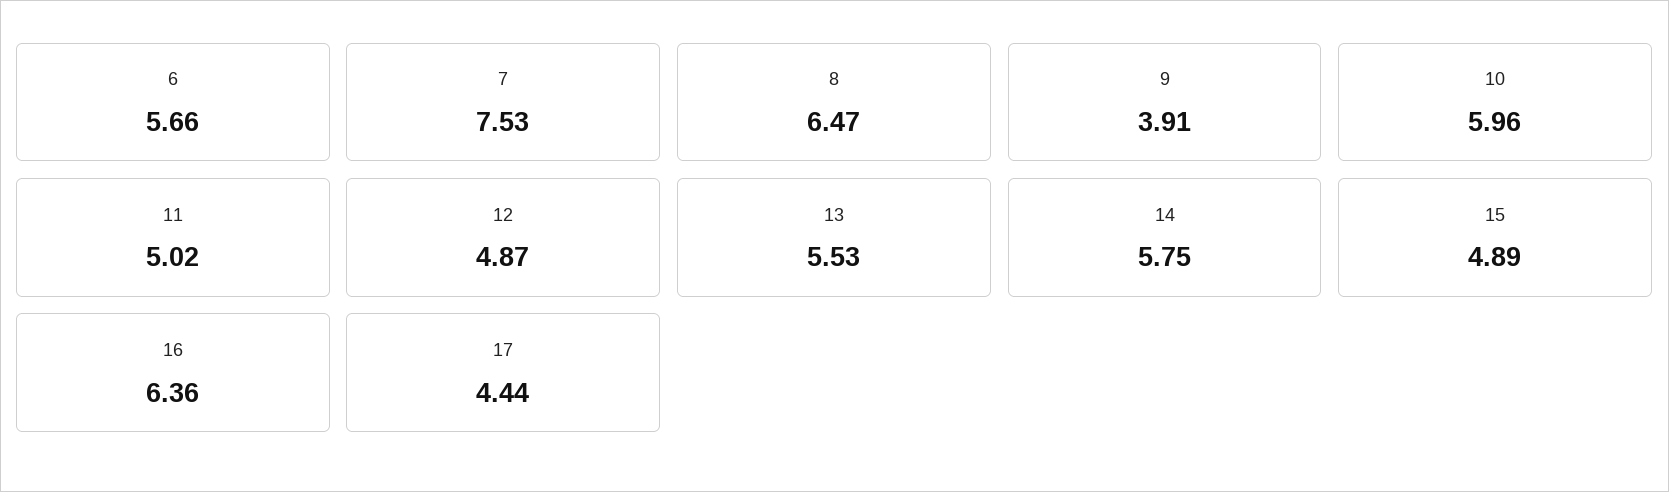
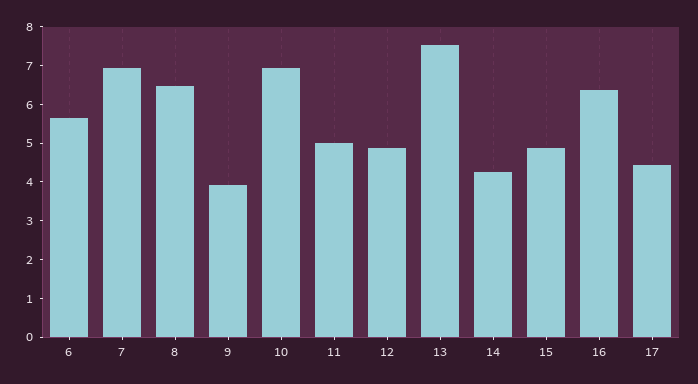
7: 7.53 -> 7
10: 5.96 -> 7
13: 5.53 -> 7.5
14: 5.75 -> 4.25

